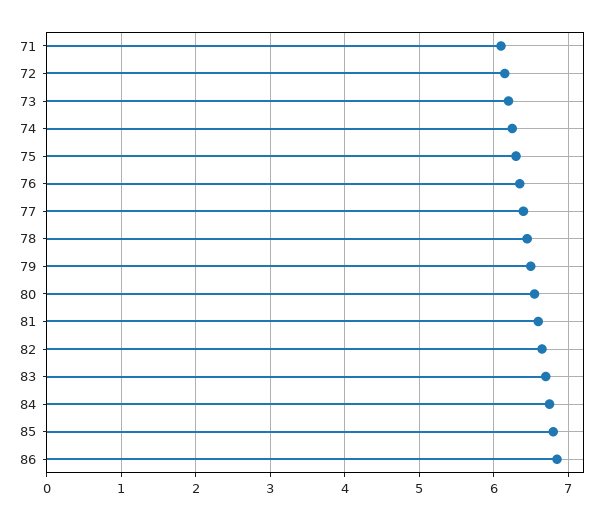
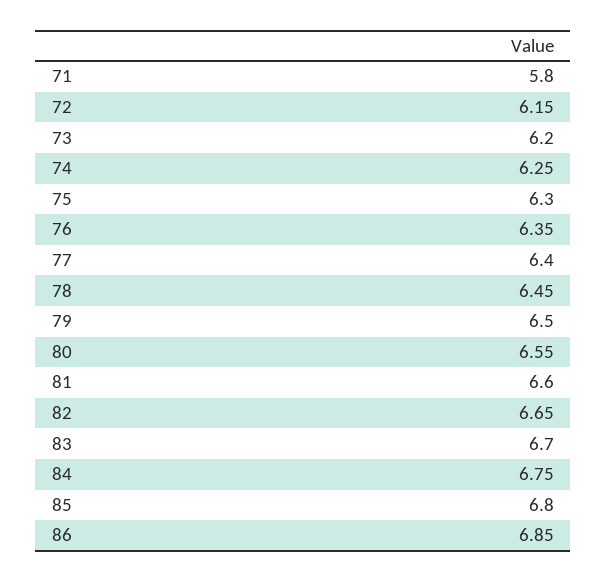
71: 6.1 -> 5.8

